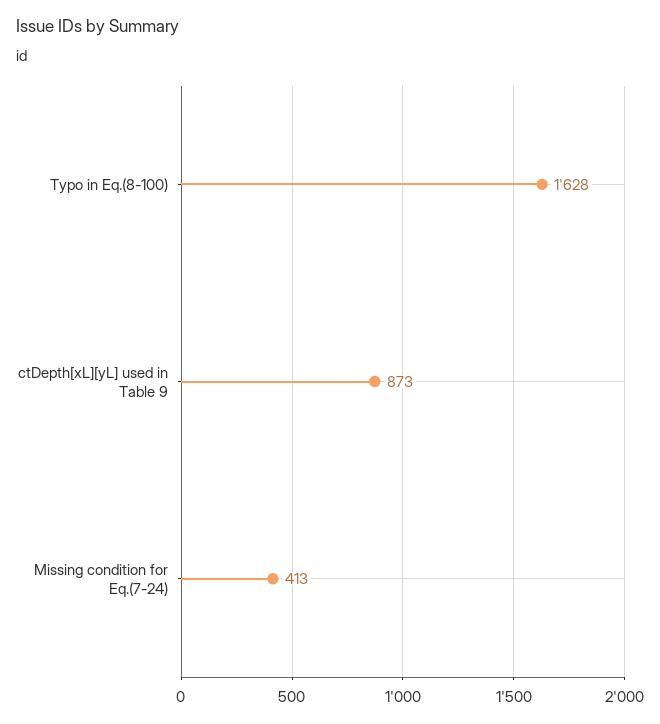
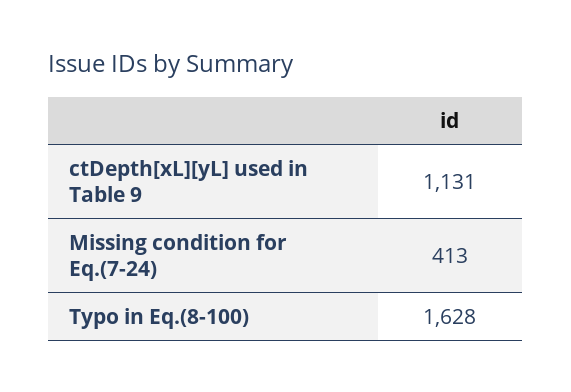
ctDepth[xL][yL] used in Table 9: 873 -> 1131

